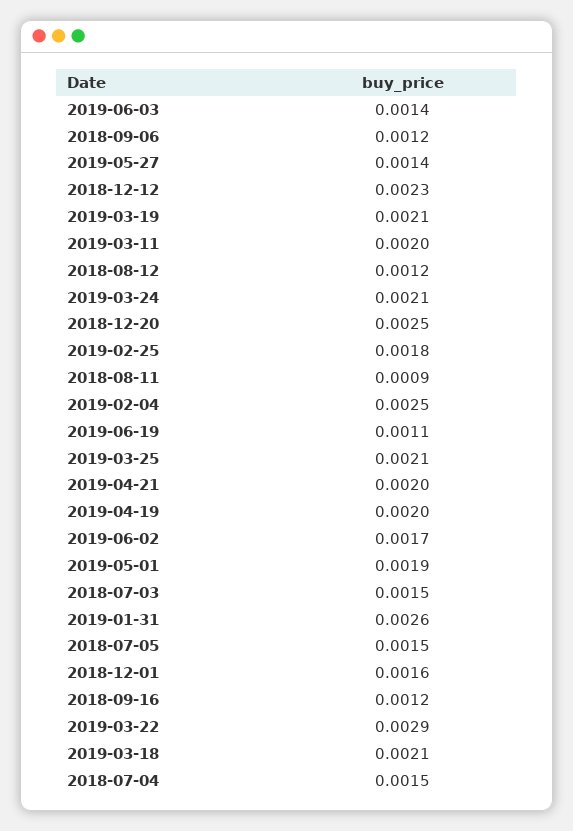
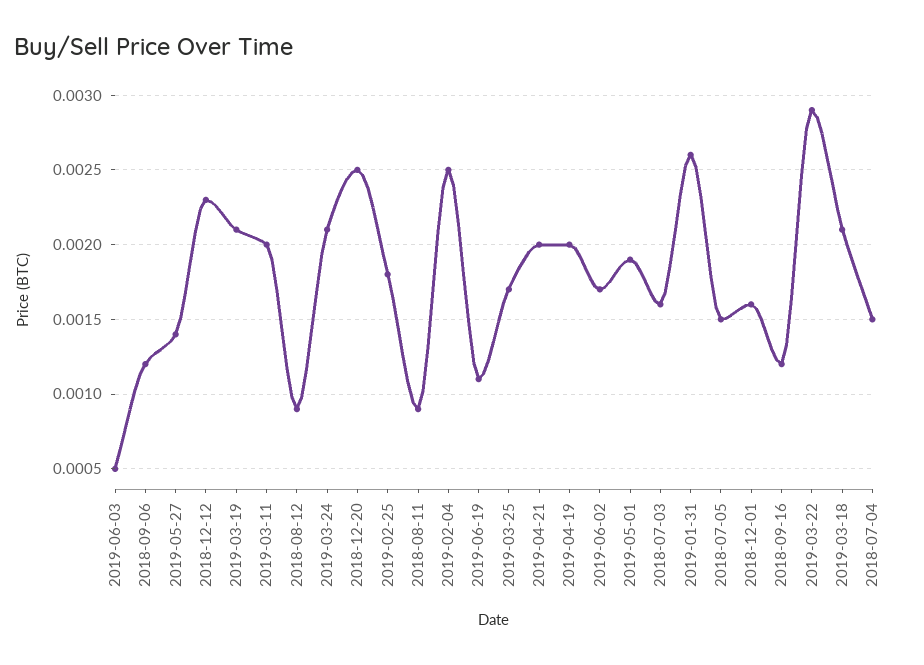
2019-06-03: 0.0014 -> 0.0005
2018-08-12: 0.0012 -> 0.0009
2019-03-25: 0.0021 -> 0.0017
2018-07-03: 0.0015 -> 0.0016

